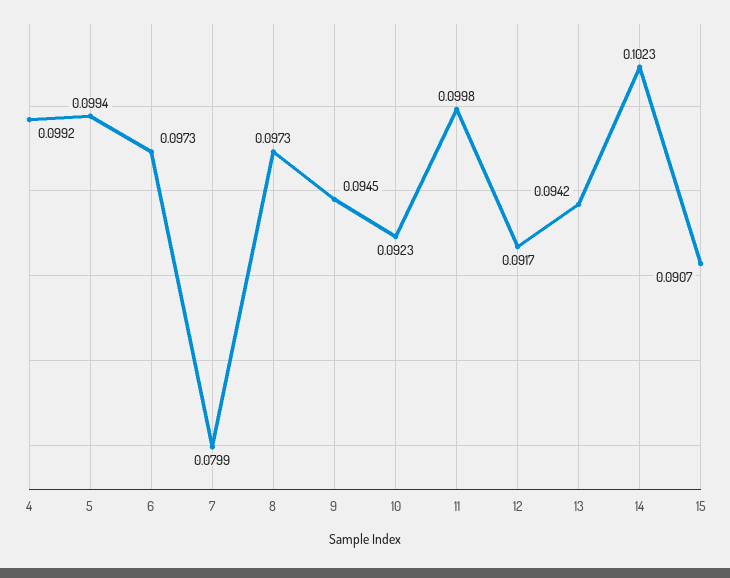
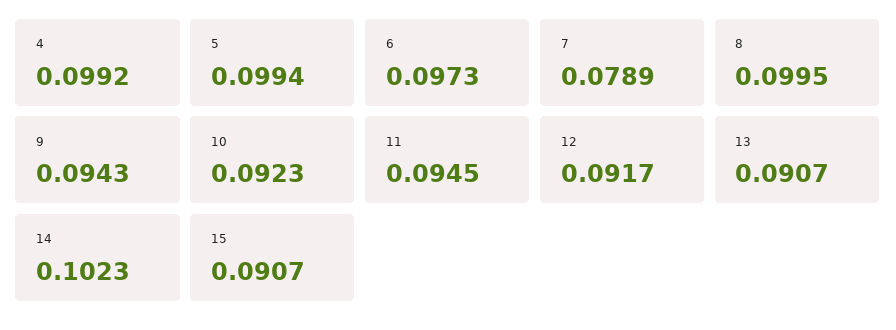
7: 0.0799 -> 0.0789
8: 0.0973 -> 0.0995
9: 0.0945 -> 0.0943
11: 0.0998 -> 0.0945
13: 0.0942 -> 0.0907

